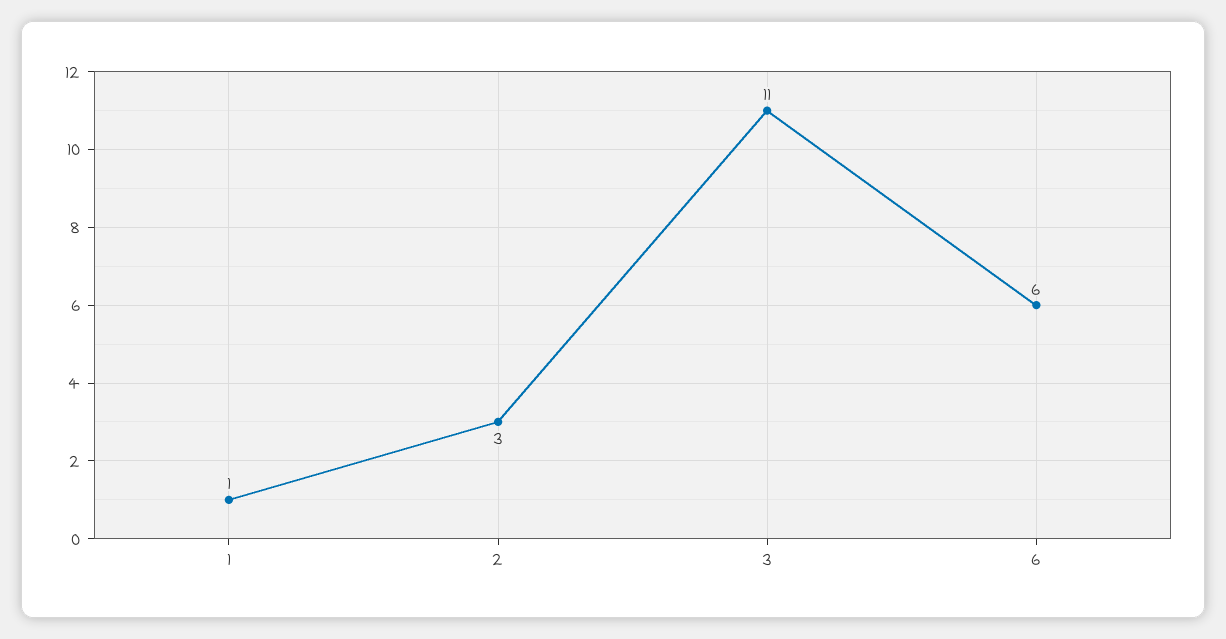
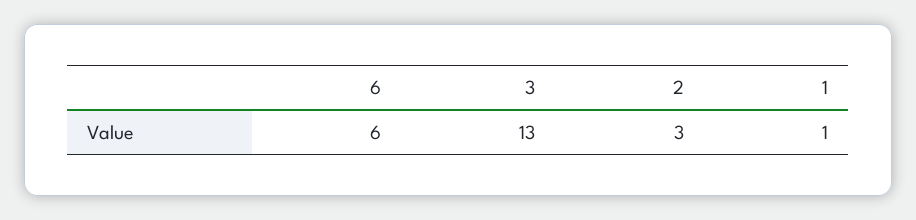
3: 11 -> 13

